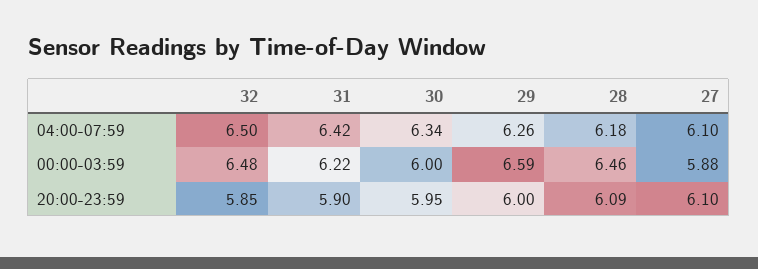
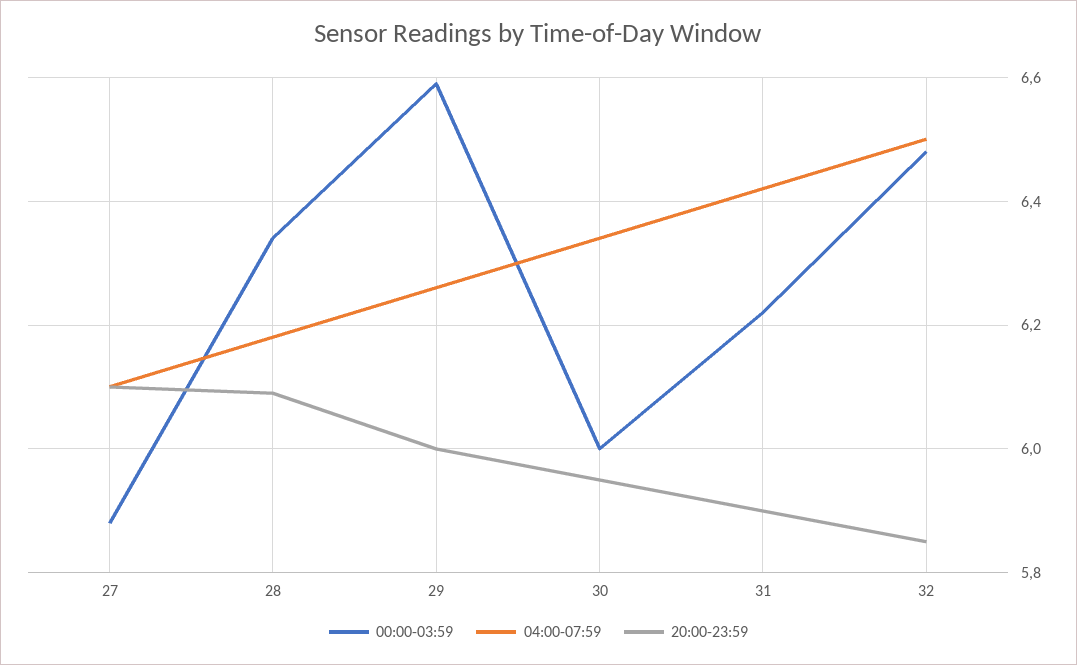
00:00-03:59, 28: 6.46 -> 6.35

